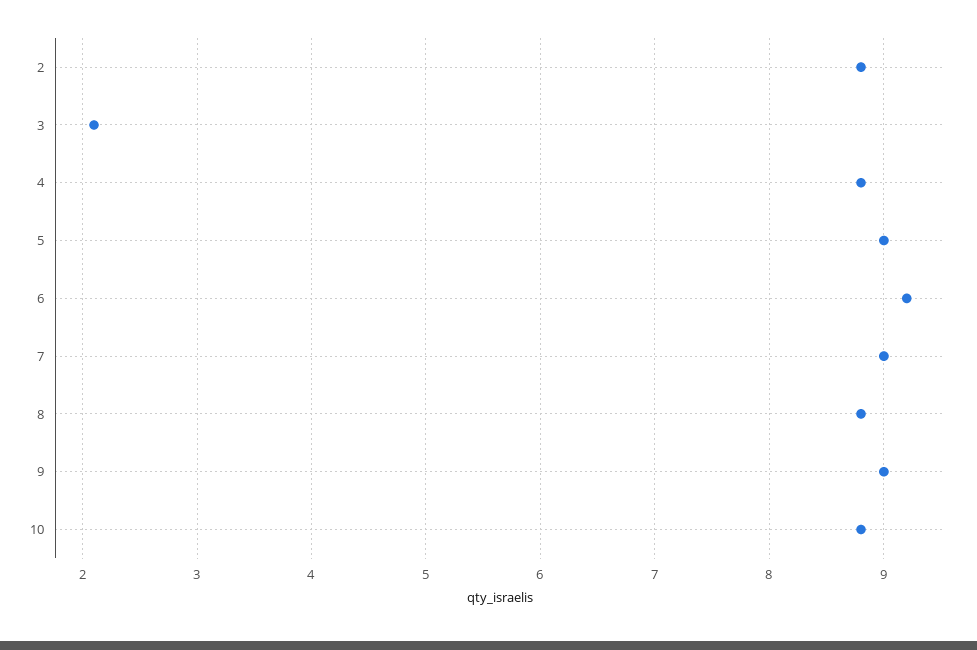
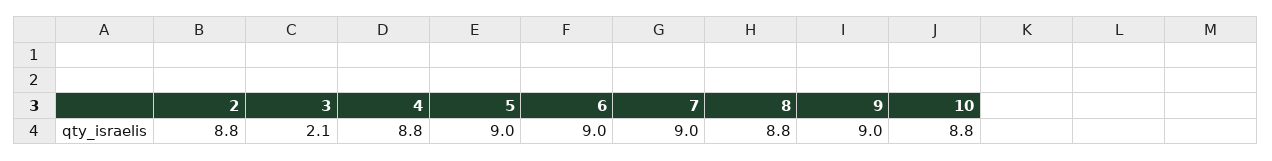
6: 9.2 -> 9

